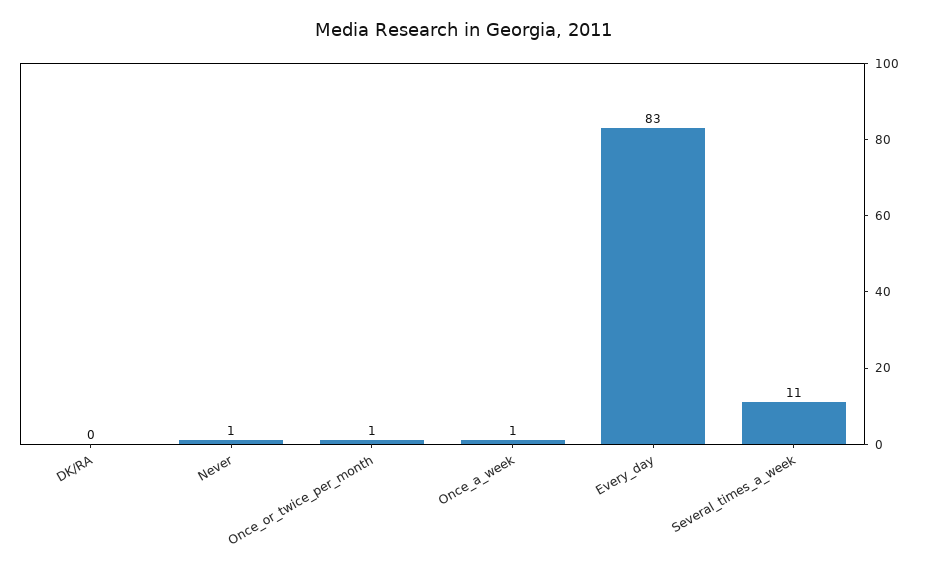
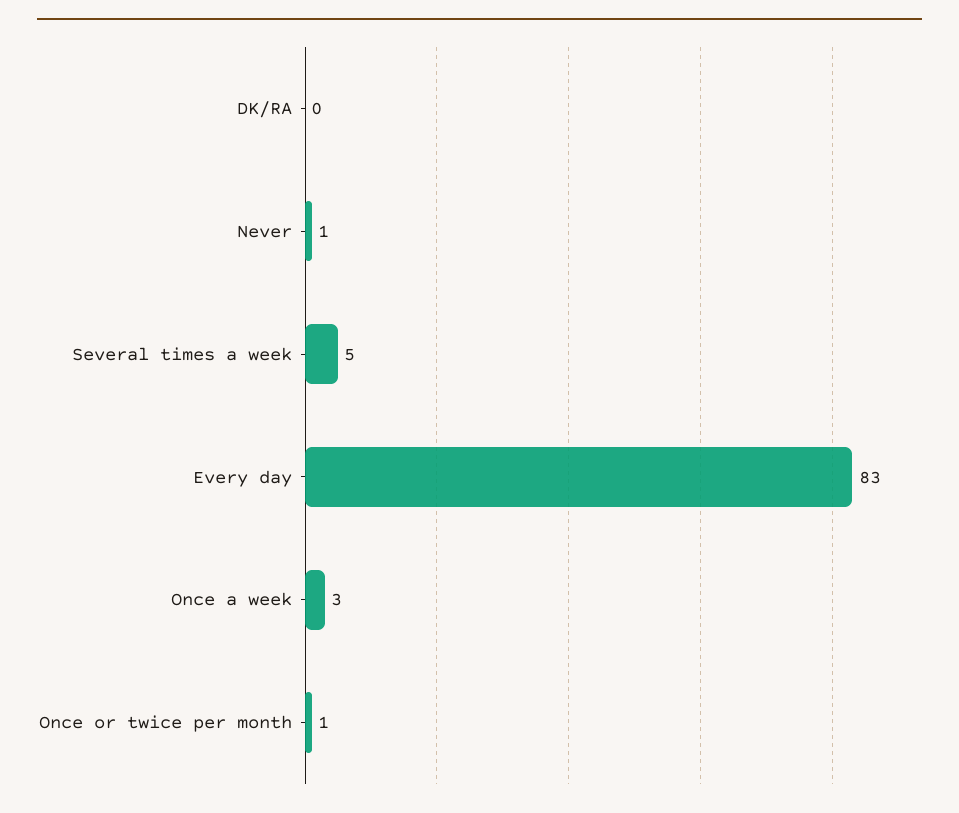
Once_a_week: 1 -> 3
Several_times_a_week: 11 -> 5

